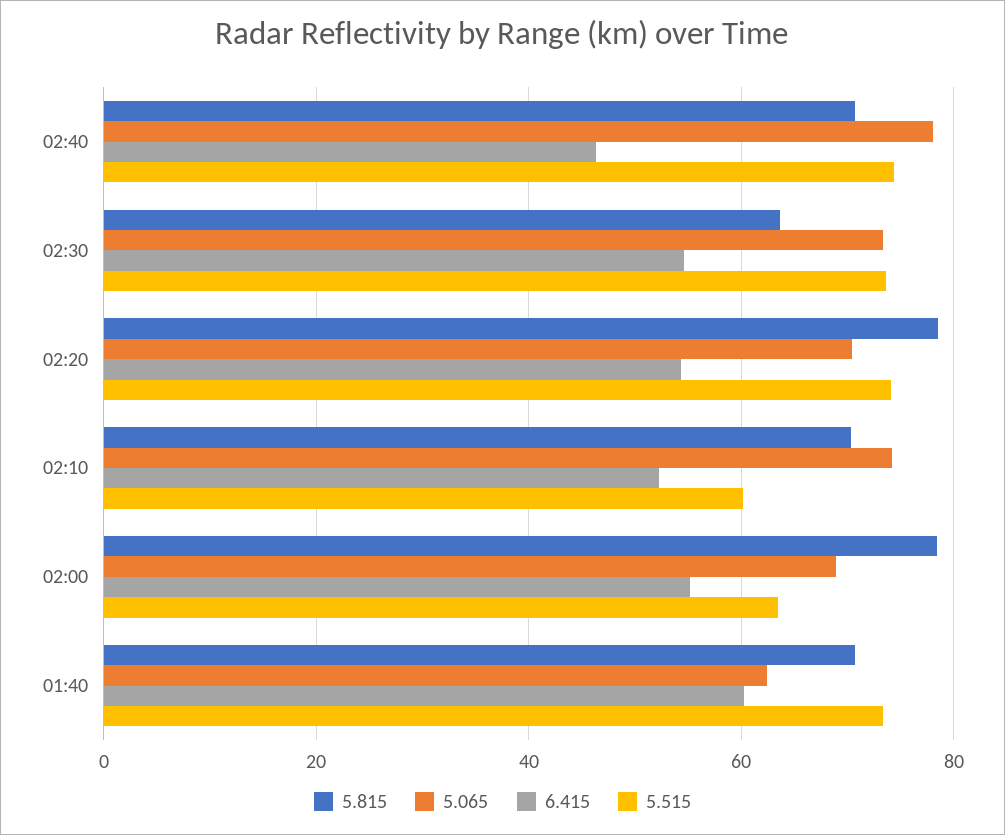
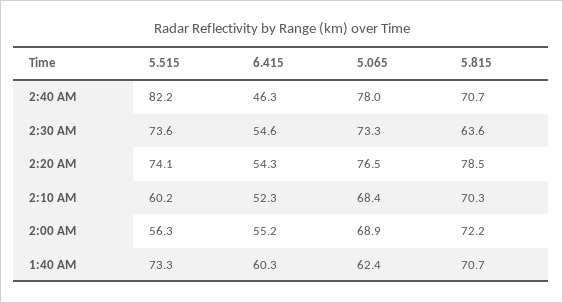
5.515, 02:40: 74 -> 82.2
5.065, 02:20: 70 -> 76.5
5.065, 02:10: 74 -> 68.4
5.815, 02:00: 78 -> 72.2
5.515, 02:00: 64 -> 56.3

